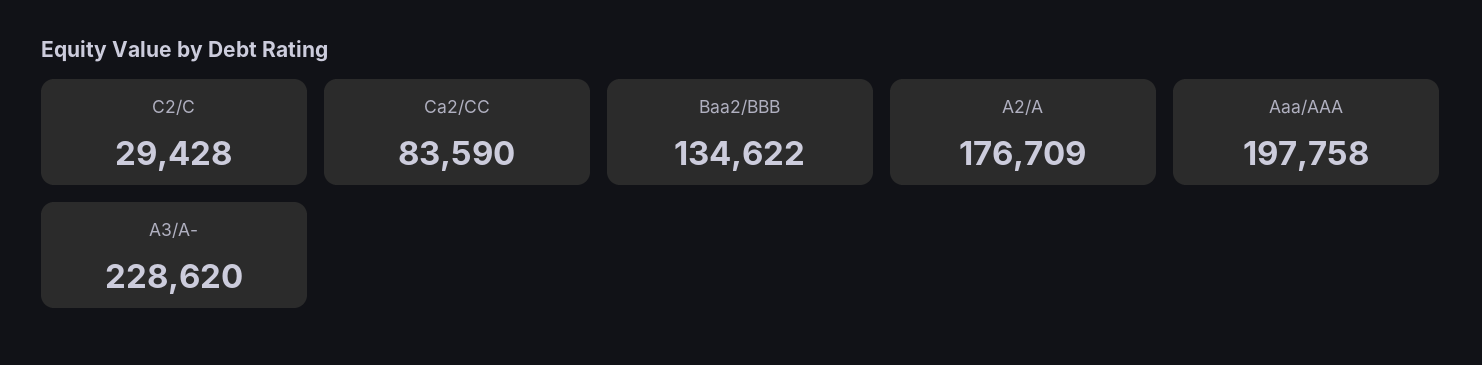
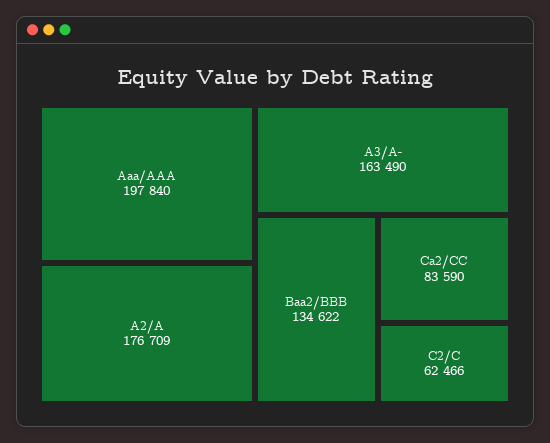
C2/C: 29428 -> 62466
Aaa/AAA: 197758 -> 197840
A3/A-: 228620 -> 163490

